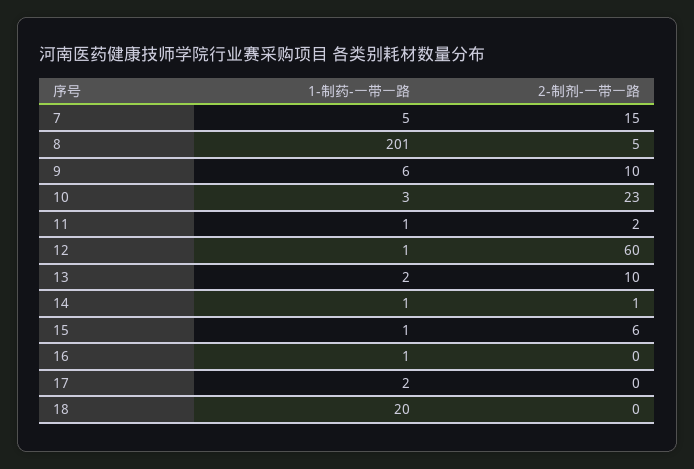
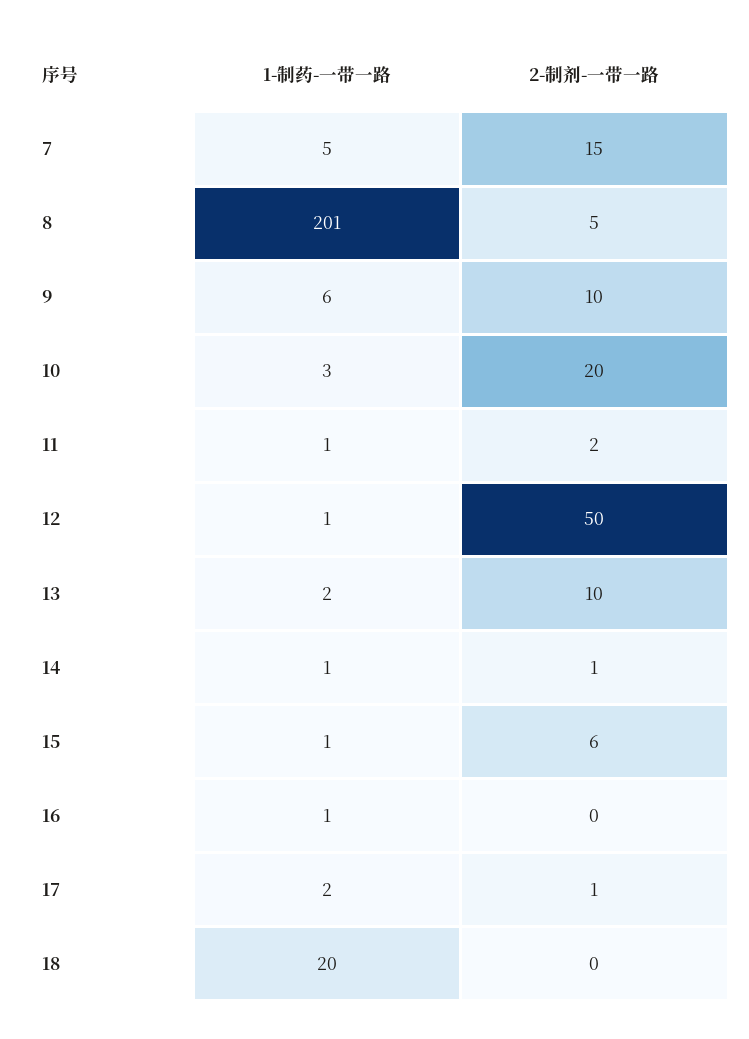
2-制剂-一带一路, 10: 23 -> 20
2-制剂-一带一路, 12: 60 -> 50
2-制剂-一带一路, 17: 0 -> 1

